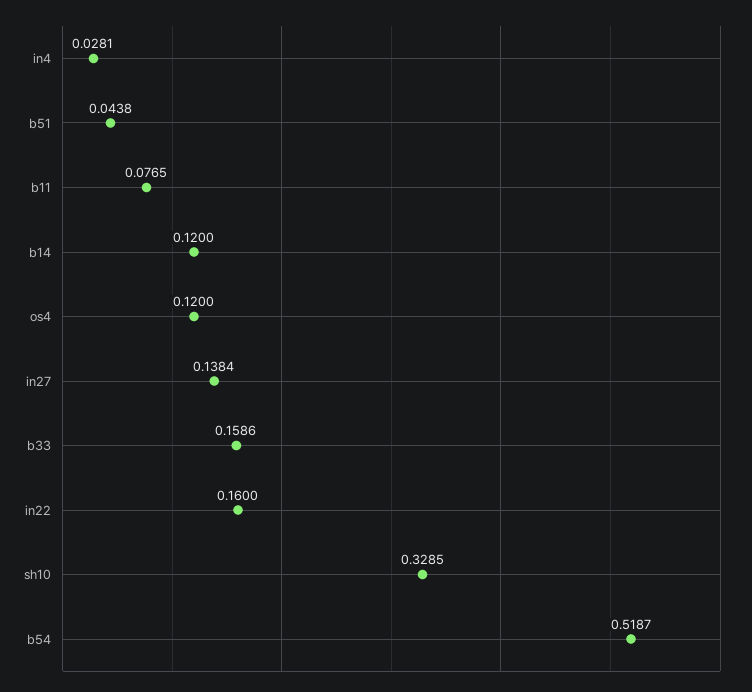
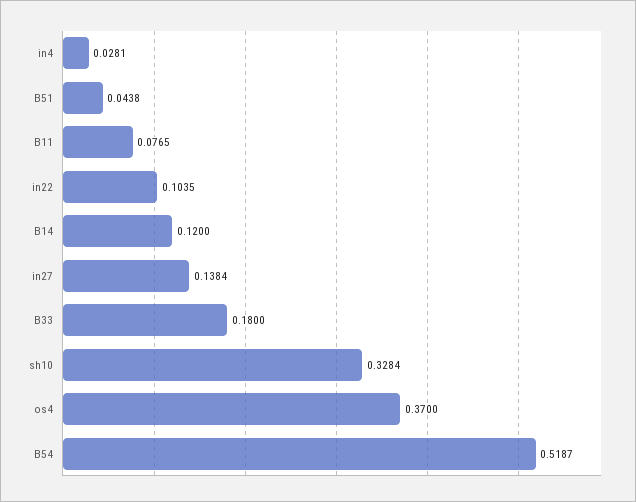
os4: 0.12 -> 0.37
b33: 0.1586 -> 0.18
in22: 0.16 -> 0.1035
sh10: 0.3285 -> 0.3284

